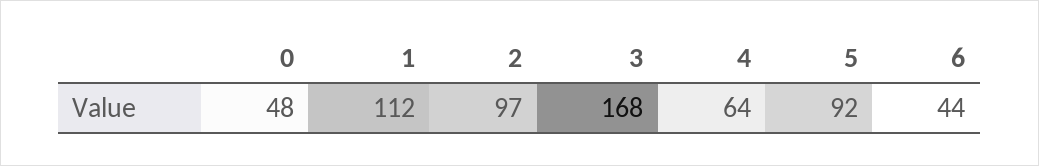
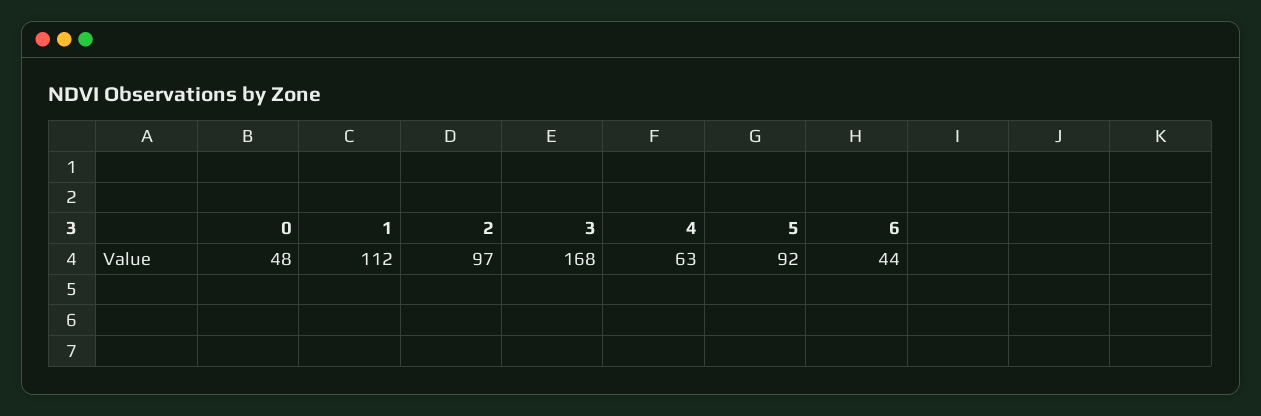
4: 64 -> 63

